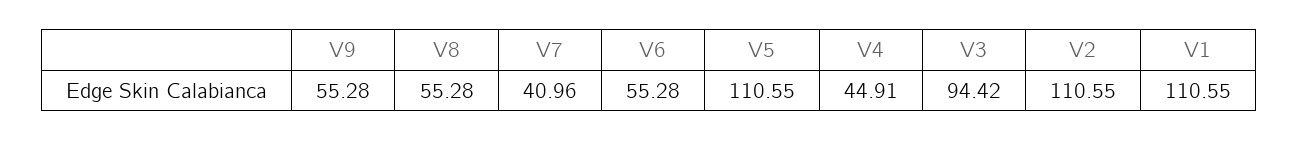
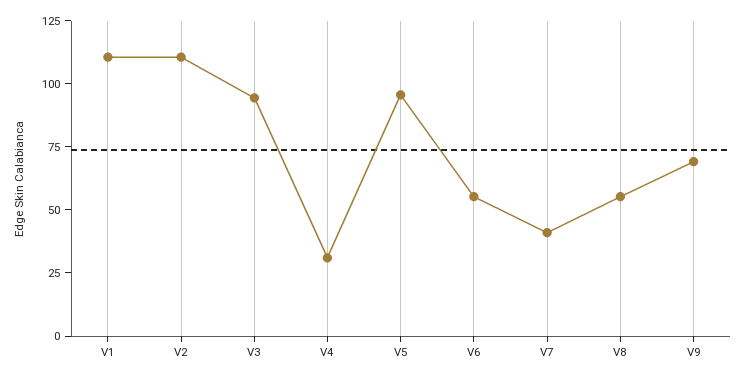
V9: 55.28 -> 70
V5: 110.55 -> 95
V4: 44.91 -> 30

